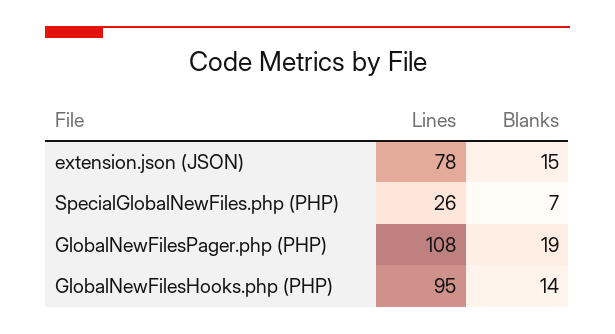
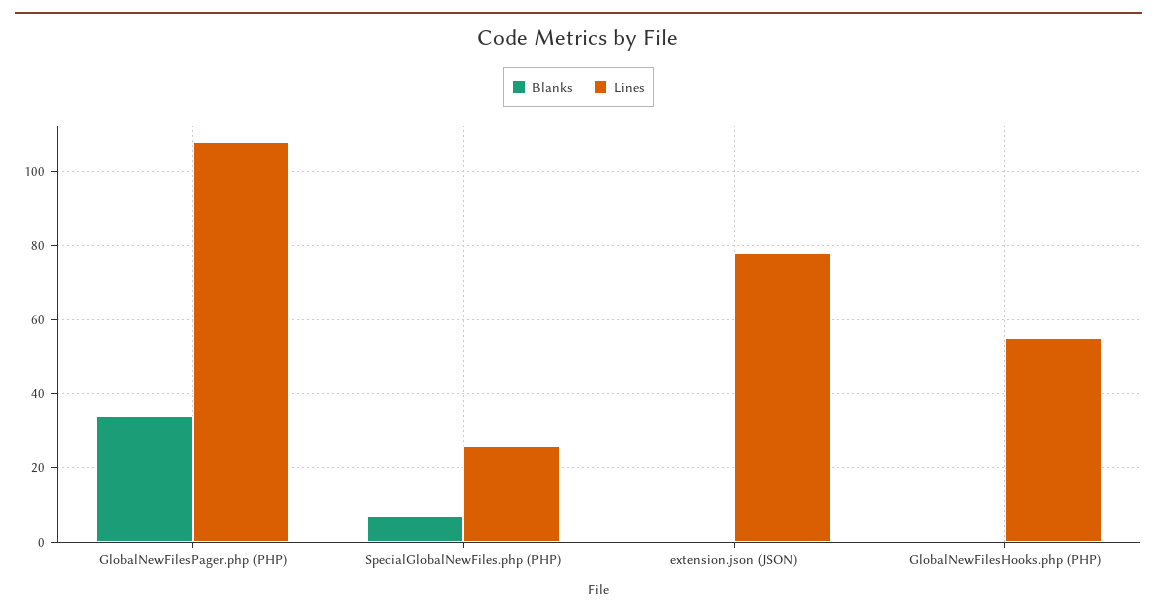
Blanks, extension.json (JSON): 15 -> 0
Blanks, GlobalNewFilesPager.php (PHP): 19 -> 35
Lines, GlobalNewFilesHooks.php (PHP): 95 -> 55
Blanks, GlobalNewFilesHooks.php (PHP): 14 -> 0

